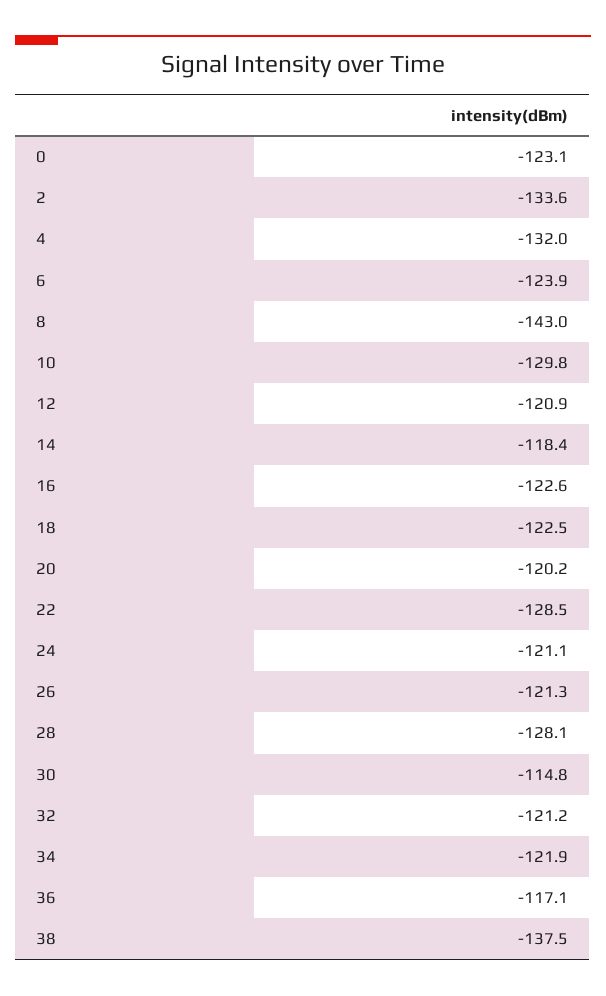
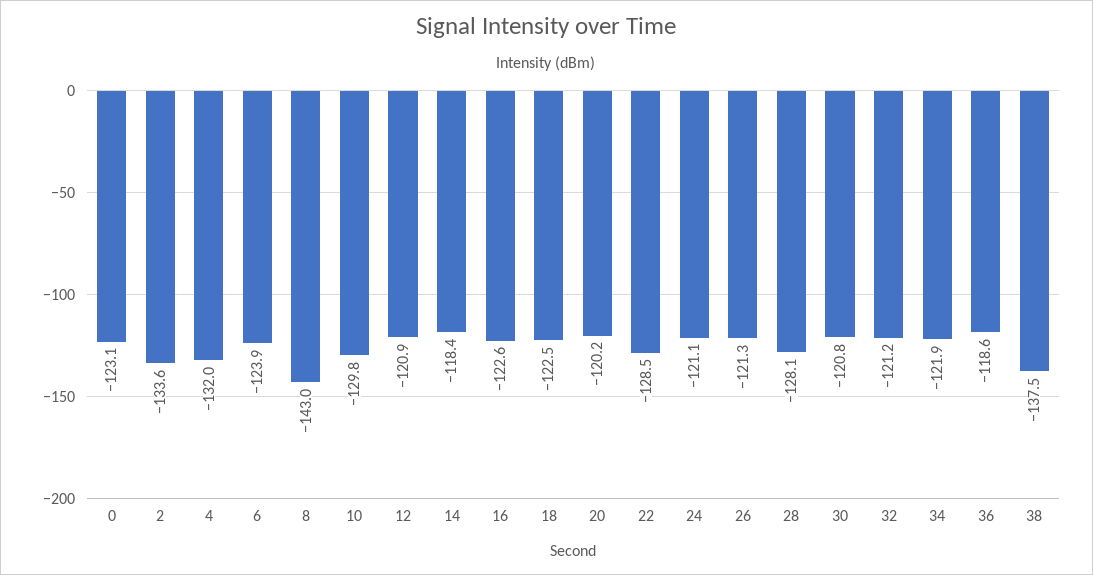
30: -114.8 -> -120.8
36: -117.1 -> -118.6

